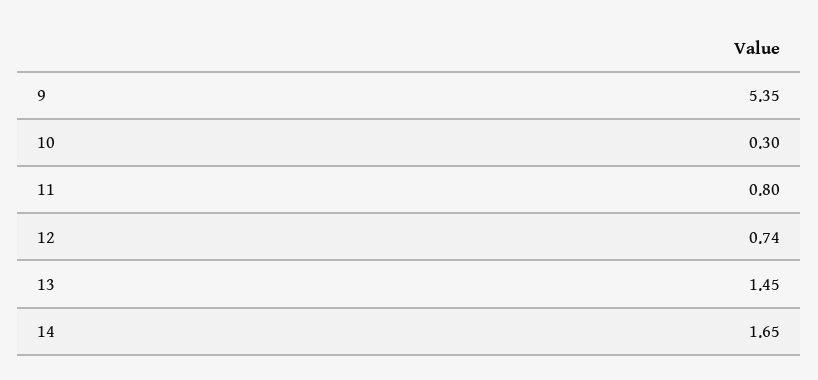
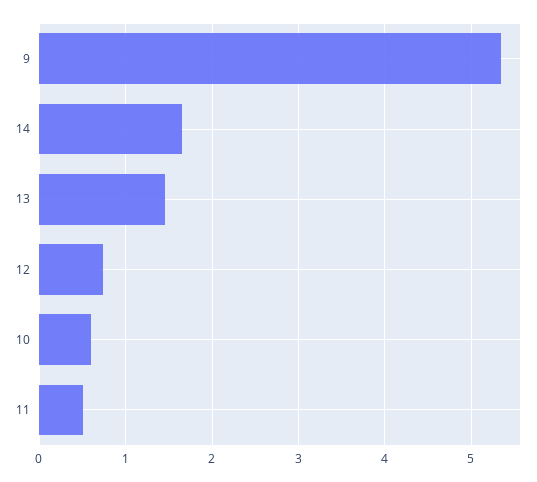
10: 0.3 -> 0.6
11: 0.8 -> 0.5

